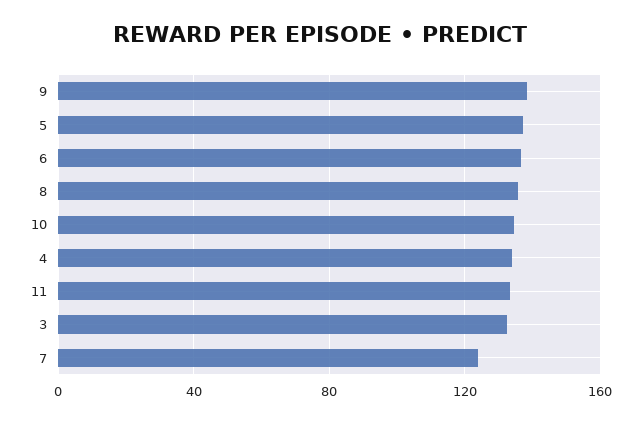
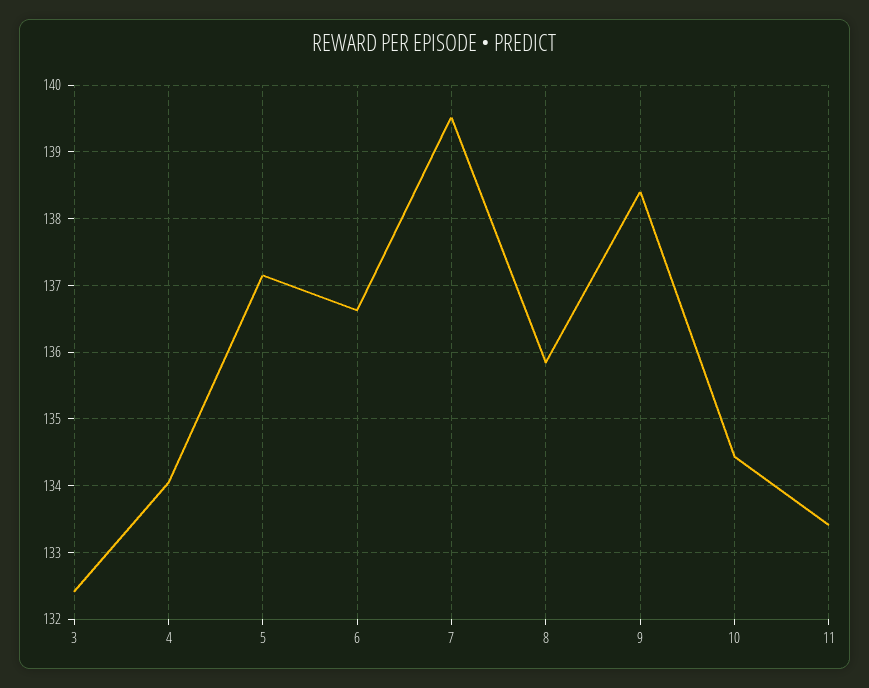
7: 125 -> 139.5

